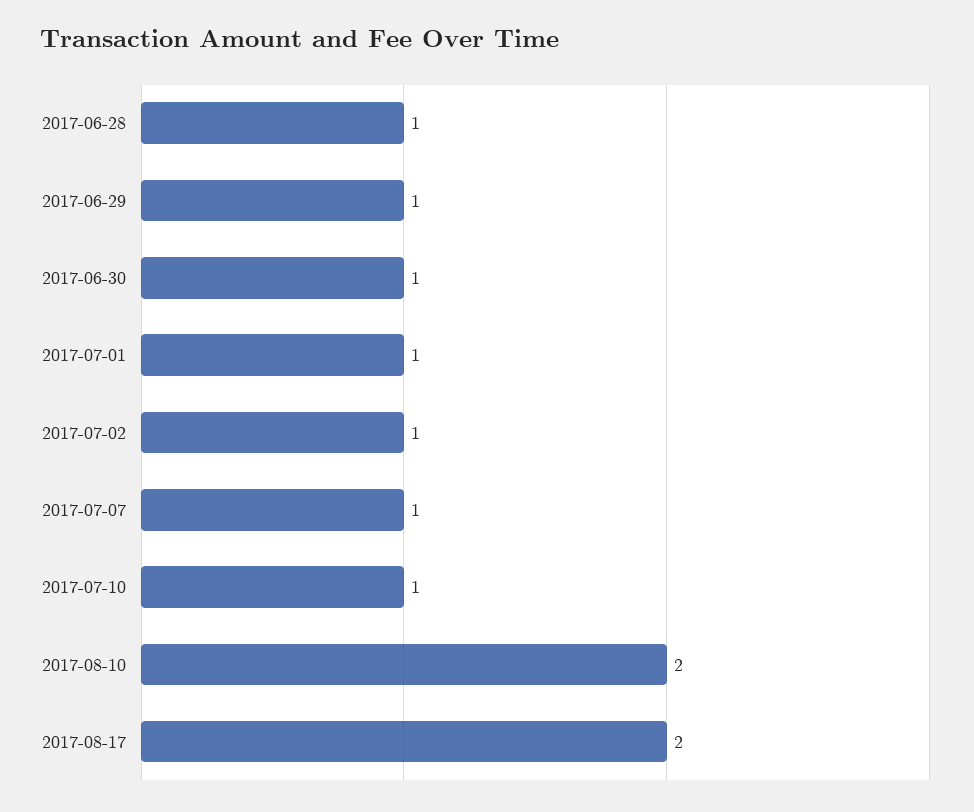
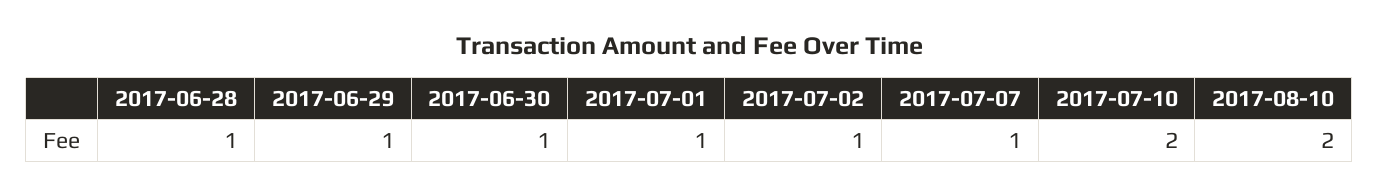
2017-07-10: 1 -> 2
2017-08-17: 2 -> none

